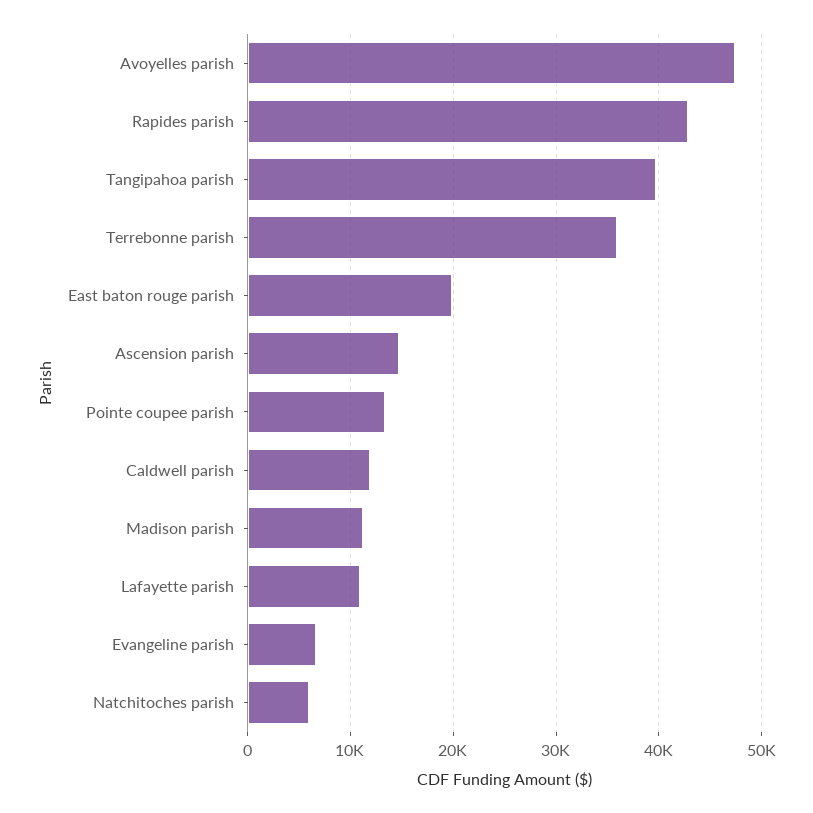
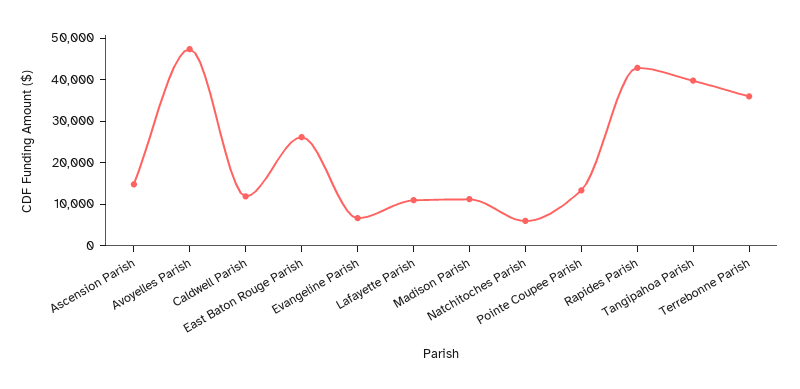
East baton rouge parish: 20000 -> 26000

